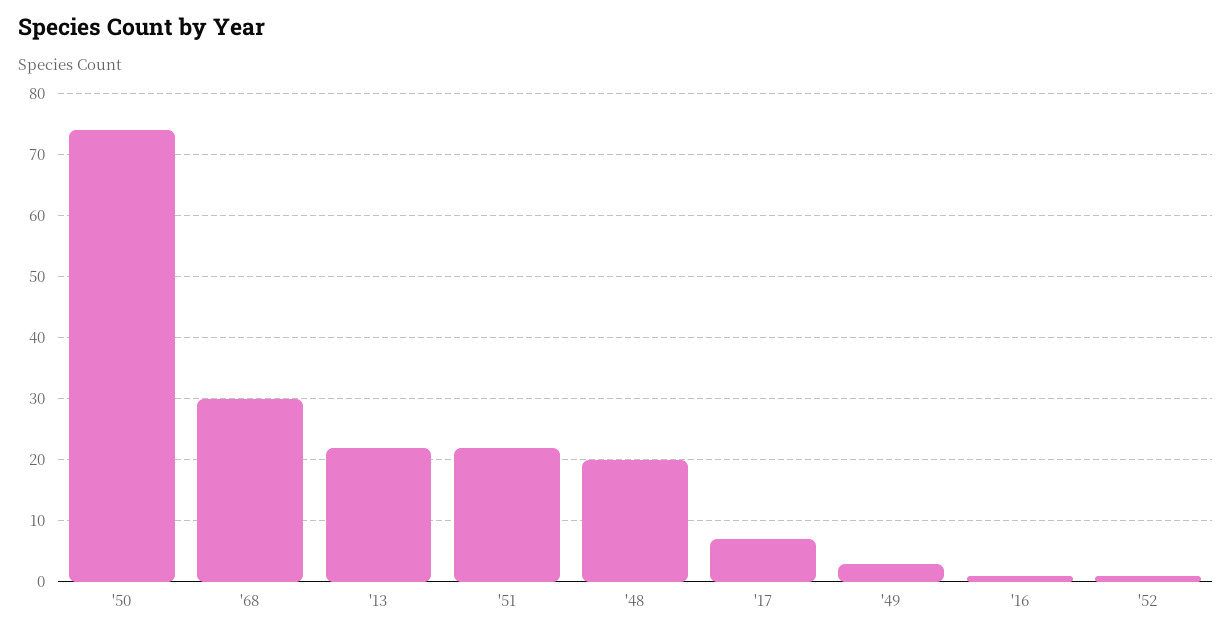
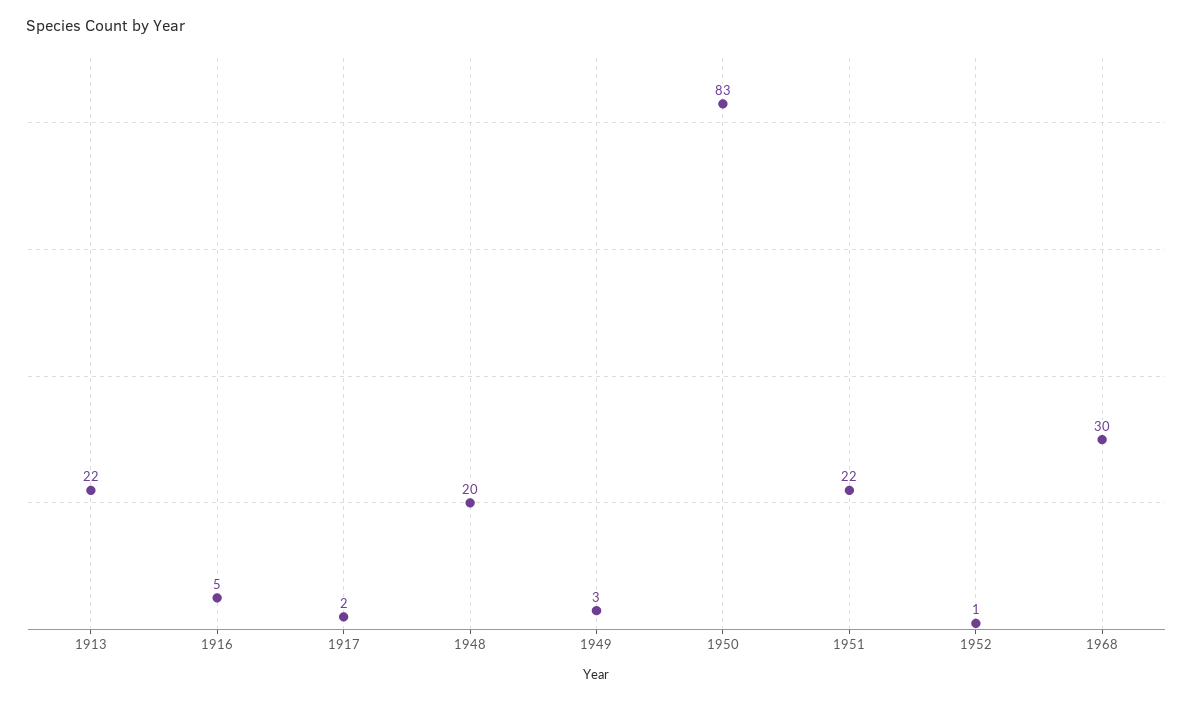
'50: 74 -> 83
'17: 7 -> 2
'16: 1 -> 5

